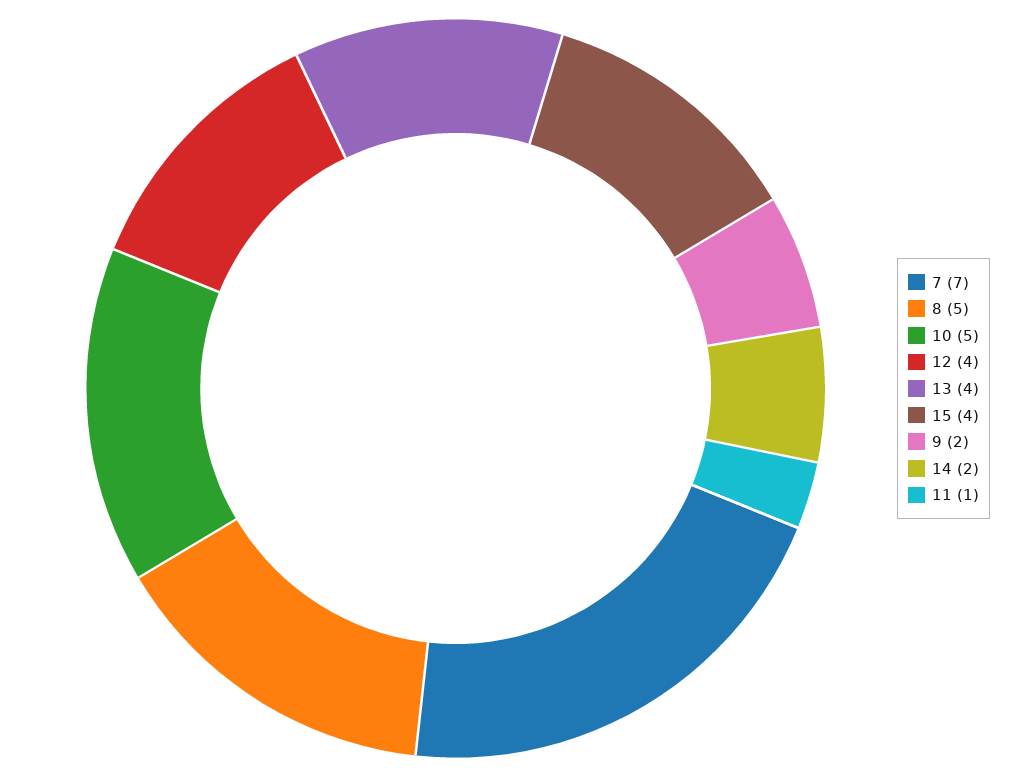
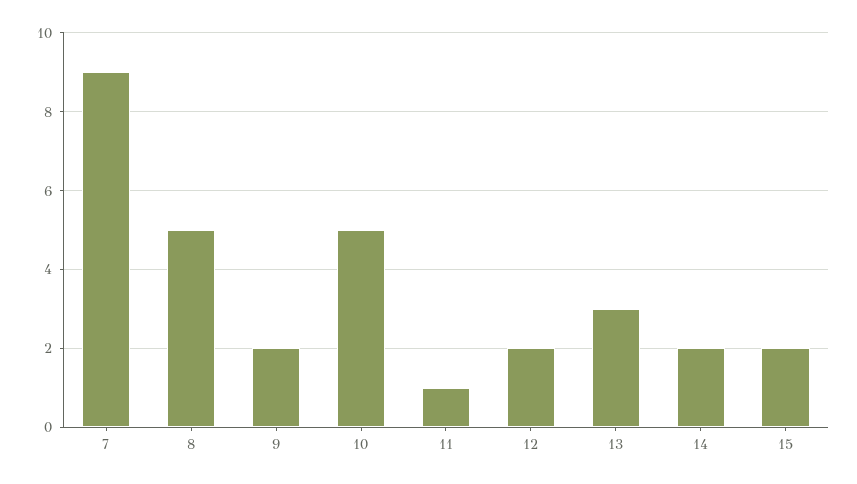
7: 7 -> 9
12: 4 -> 2
13: 4 -> 3
15: 4 -> 2

